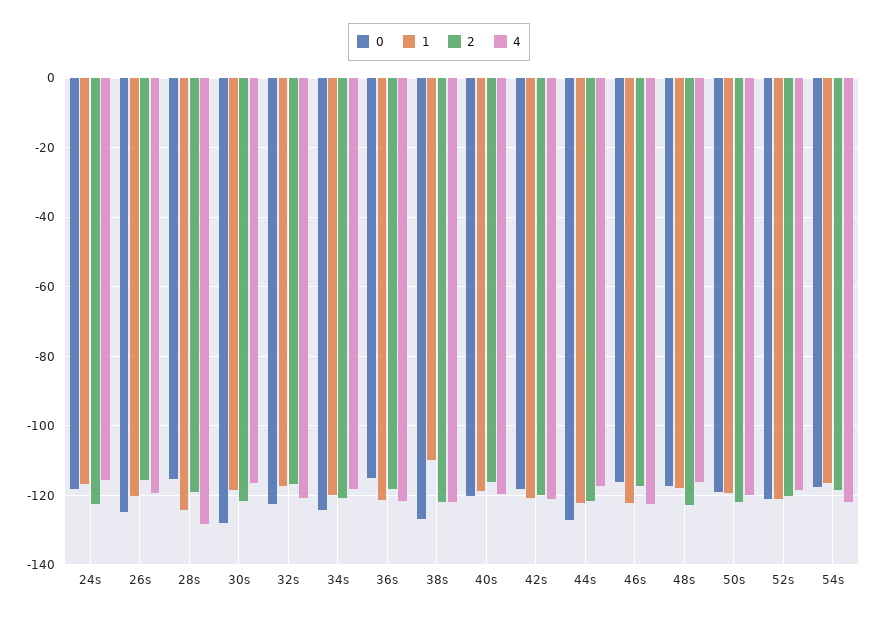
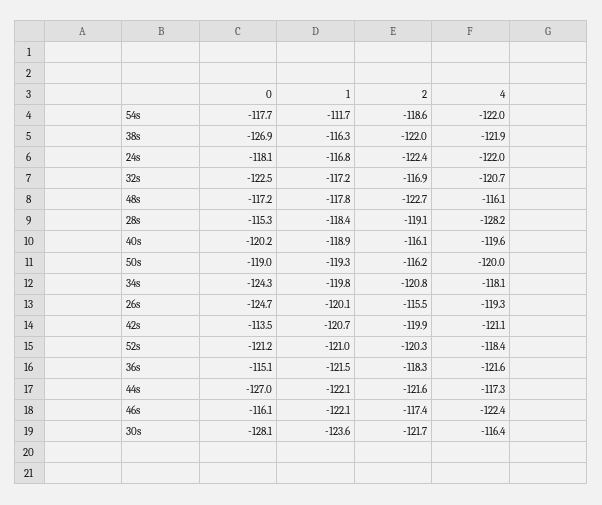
4, 24s: -116 -> -122
1, 28s: -124 -> -118.4
1, 30s: -118 -> -123.6
1, 38s: -110 -> -116.3
0, 42s: -118 -> -113.5
2, 50s: -122 -> -116.2
1, 54s: -116 -> -111.7

